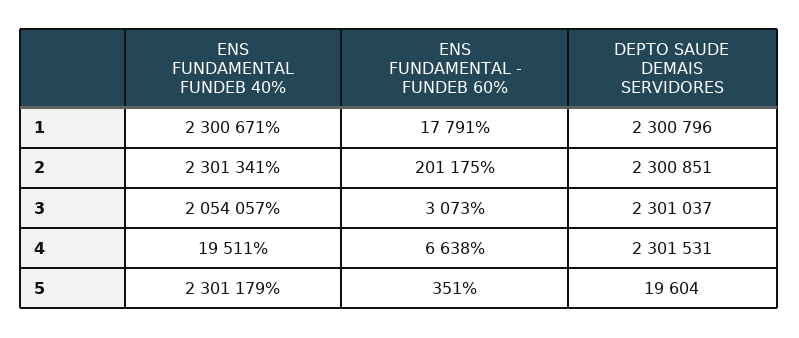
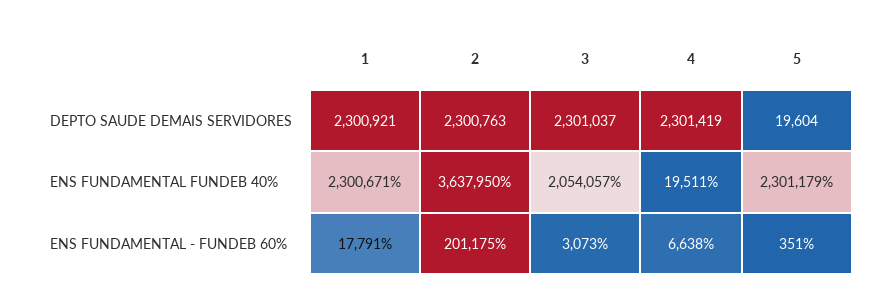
DEPTO SAUDE DEMAIS SERVIDORES, 1: 2300796 -> 2300921
ENS FUNDAMENTAL FUNDEB 40%, 2: 2301341 -> 3637950
DEPTO SAUDE DEMAIS SERVIDORES, 2: 2300851 -> 2300763
DEPTO SAUDE DEMAIS SERVIDORES, 4: 2301531 -> 2301419

